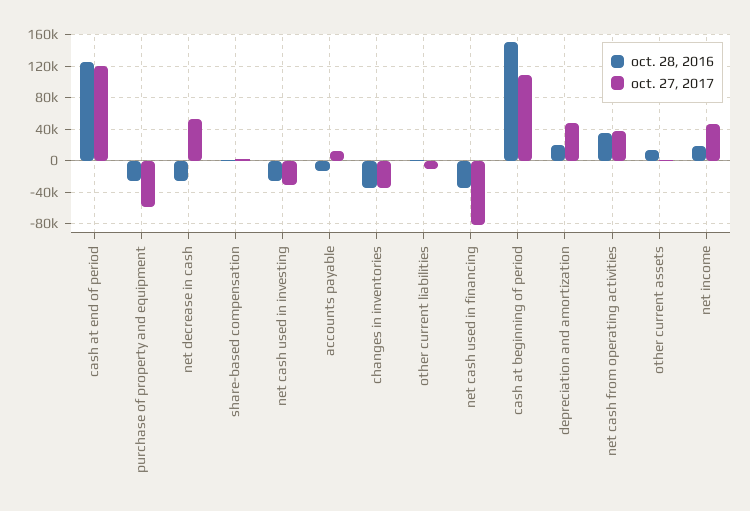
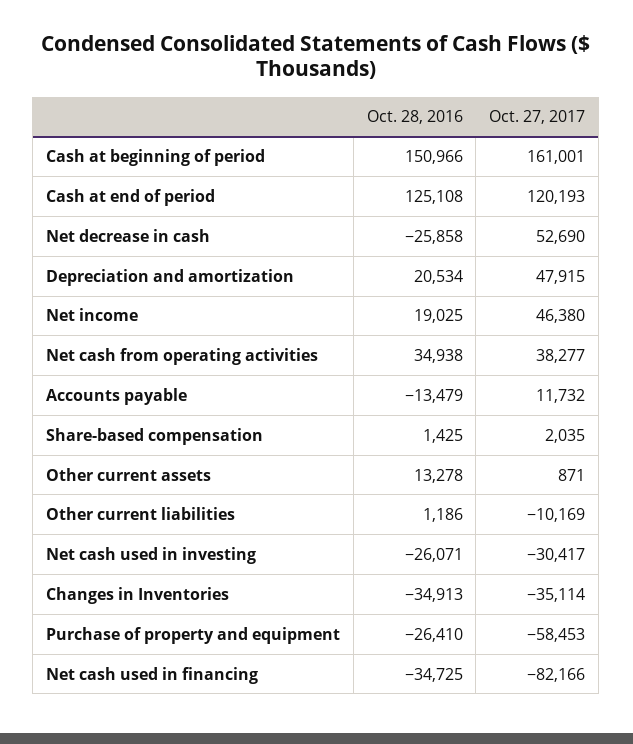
oct. 27, 2017, cash at beginning of period: 110000 -> 161001

